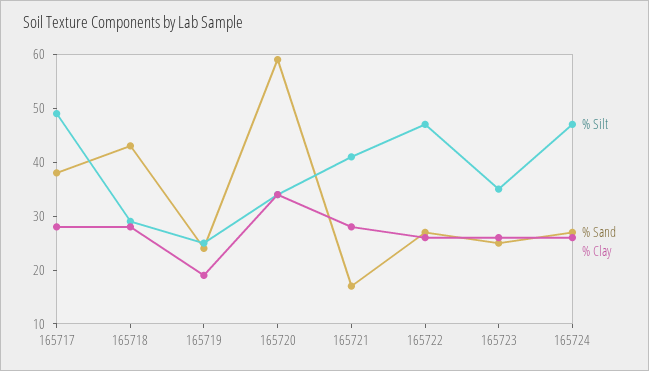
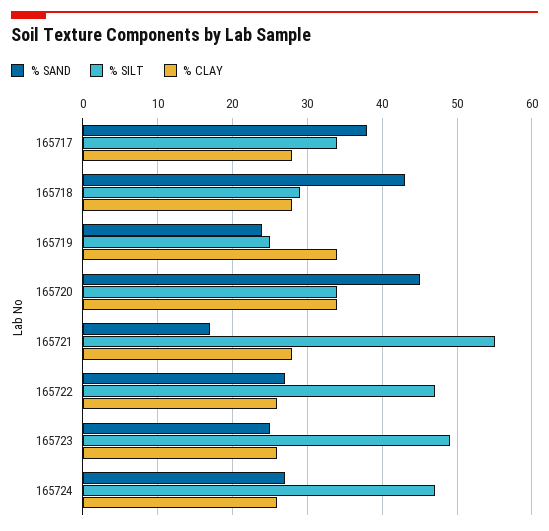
% Silt, 165717: 50 -> 34
% Clay, 165719: 20 -> 34
% Sand, 165720: 60 -> 45
% Silt, 165721: 40 -> 55
% Silt, 165723: 35 -> 49

